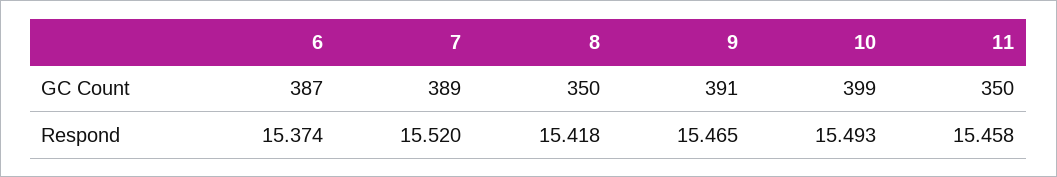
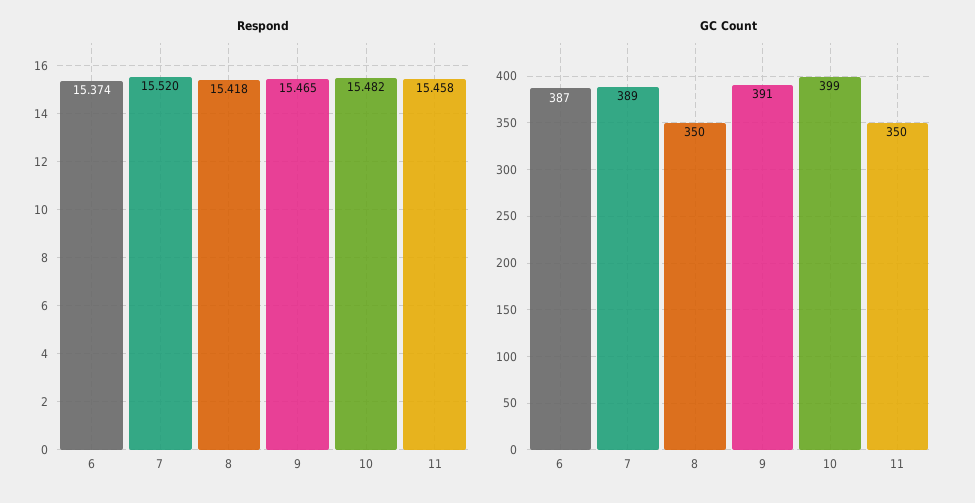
Respond, 10: 15.493 -> 15.482

